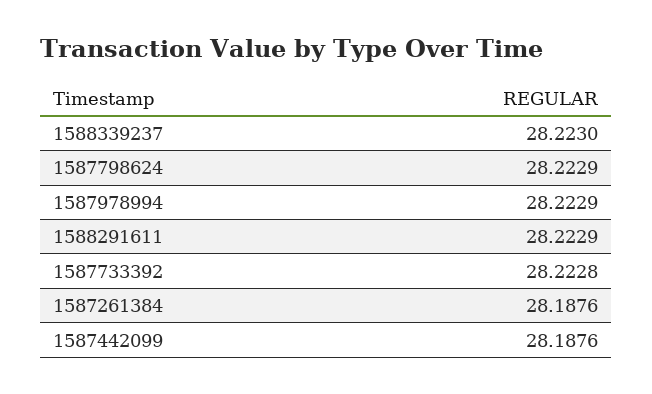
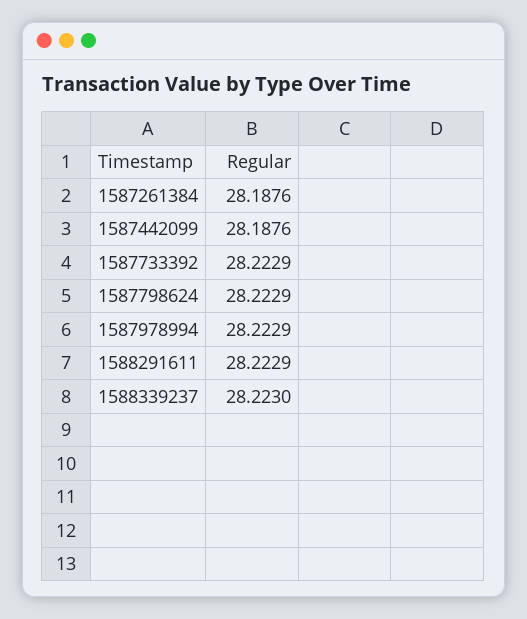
1587733392: 28.2228 -> 28.2229

